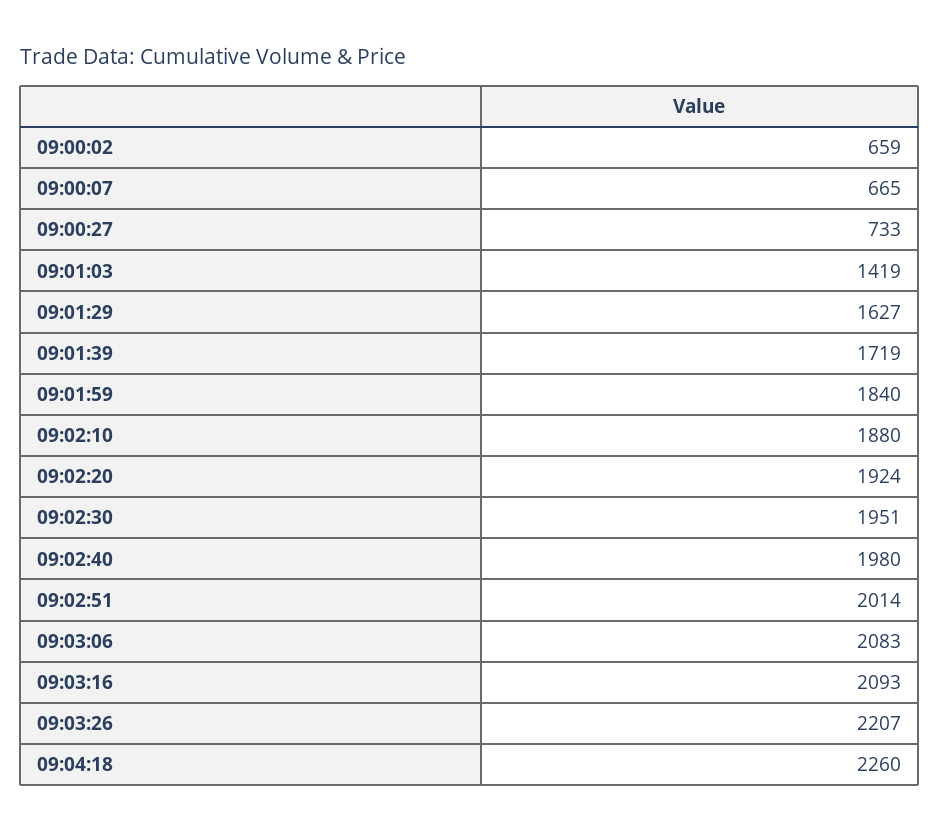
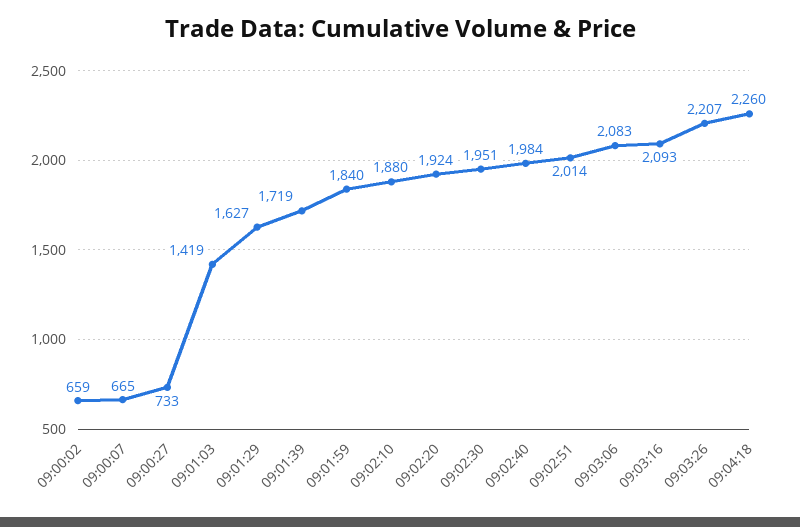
09:02:40: 1980 -> 1984

